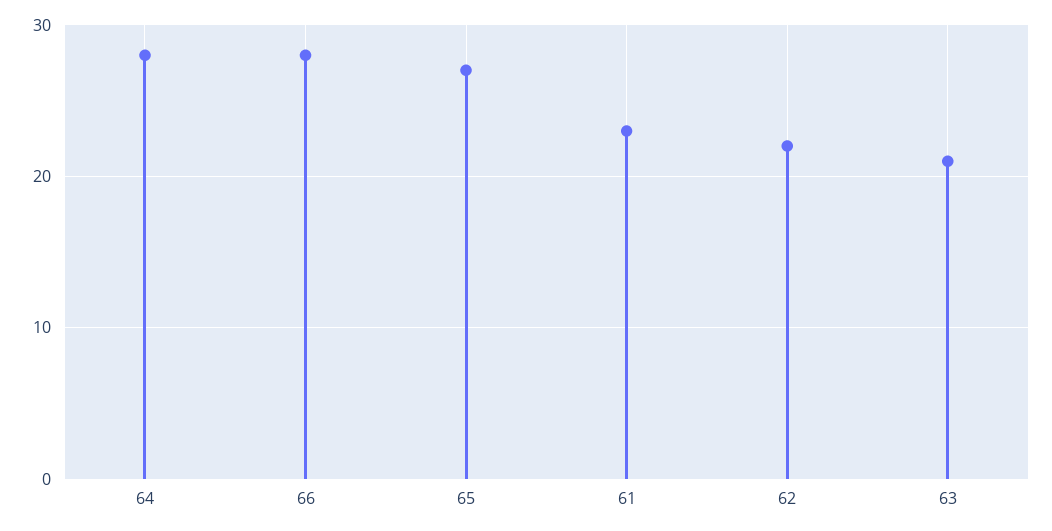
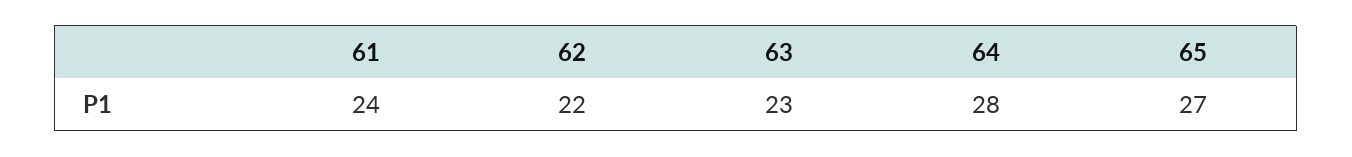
66: 28 -> none
61: 23 -> 24
63: 21 -> 23

